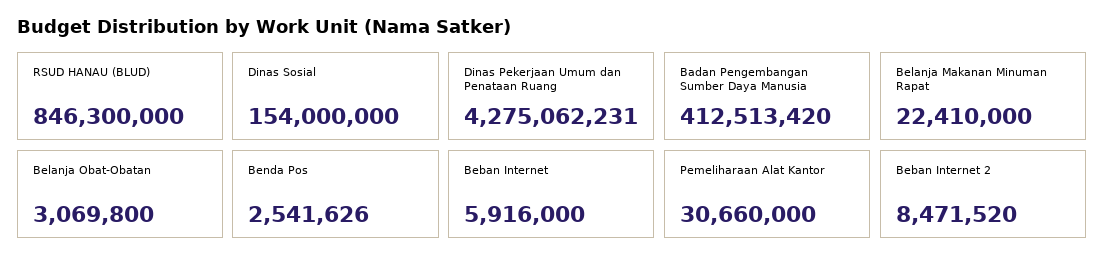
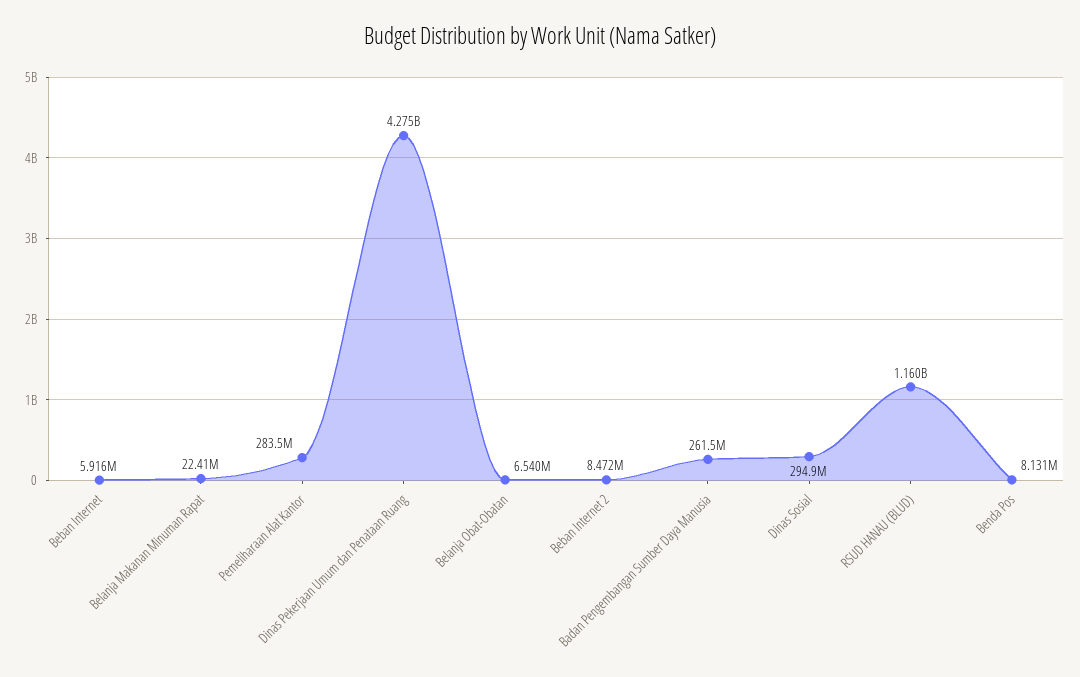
RSUD HANAU (BLUD): 846300000 -> 1160000000
Dinas Sosial: 154000000 -> 294900000
Badan Pengembangan Sumber Daya Manusia: 412513420 -> 261500000
Belanja Obat-Obatan: 3069800 -> 6540000
Benda Pos: 2541626 -> 8131000
Pemeliharaan Alat Kantor: 30660000 -> 283500000

